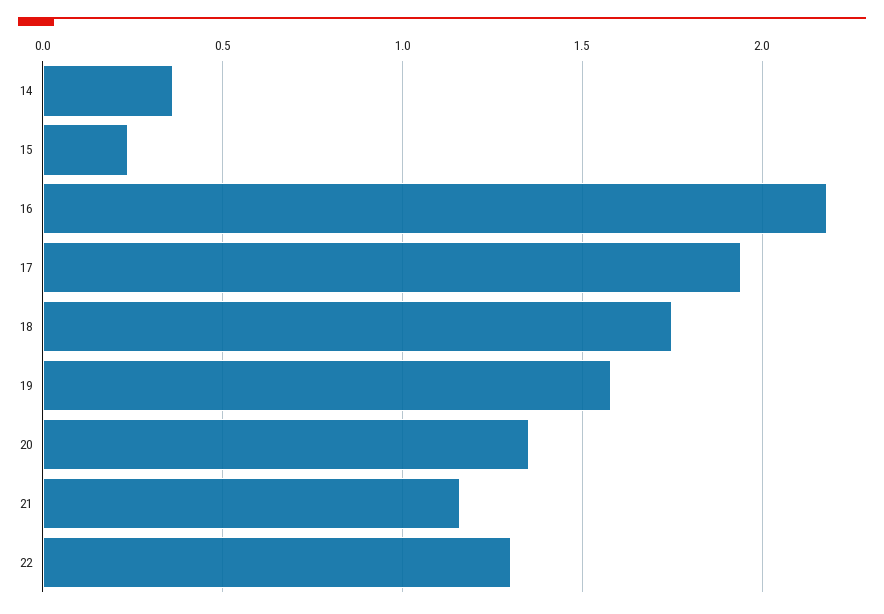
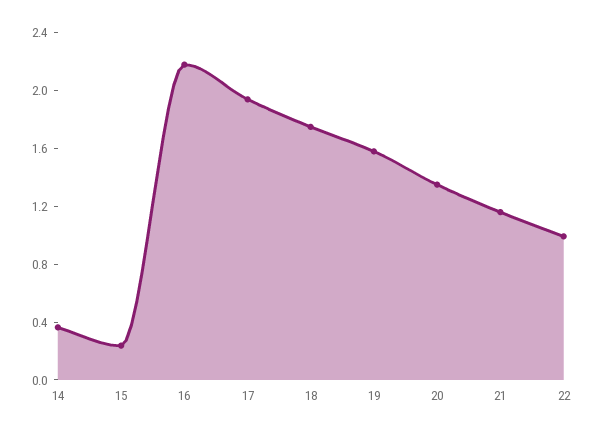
22: 1.3 -> 1

